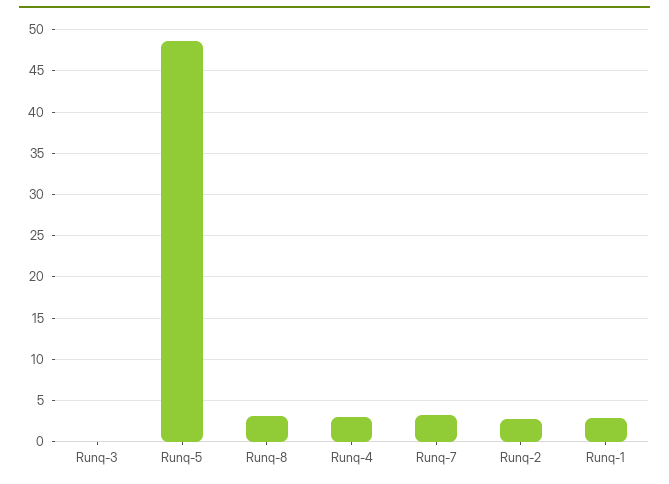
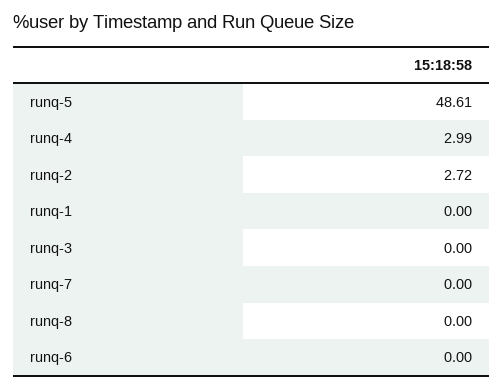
Runq-8: 3 -> 0
Runq-7: 3 -> 0
Runq-1: 3 -> 0
runq-6: none -> 0

